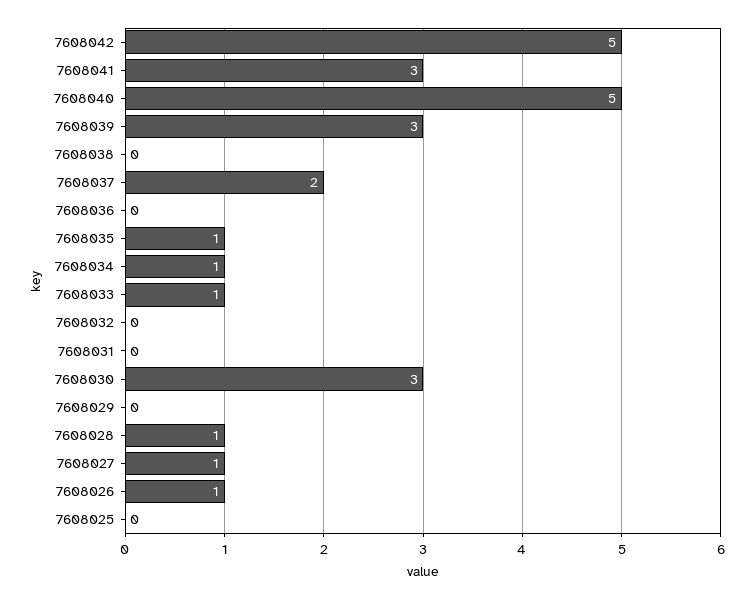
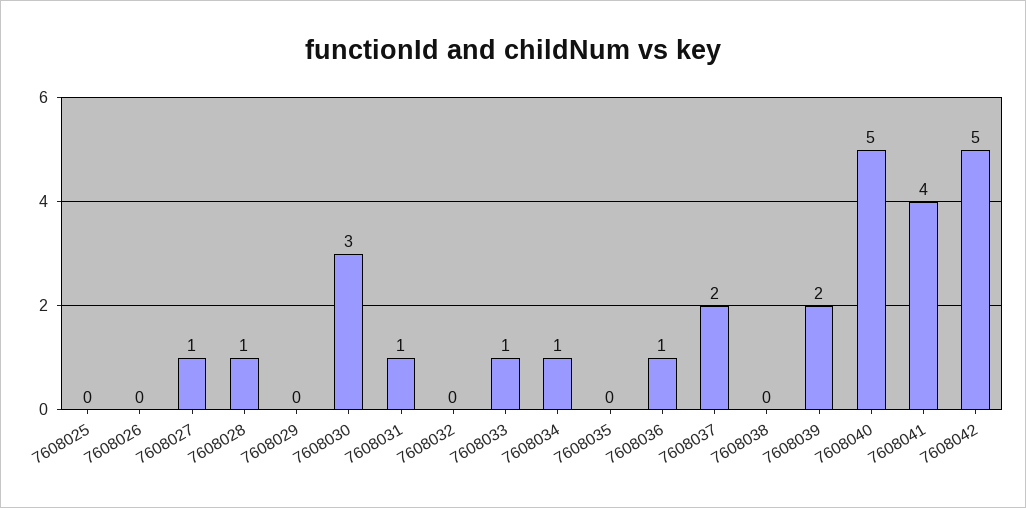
7608041: 3 -> 4
7608039: 3 -> 2
7608036: 0 -> 1
7608035: 1 -> 0
7608031: 0 -> 1
7608026: 1 -> 0

